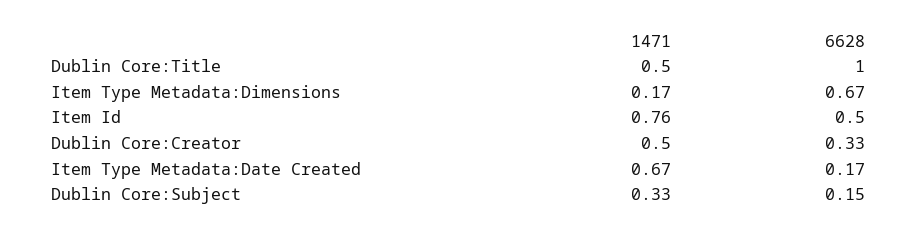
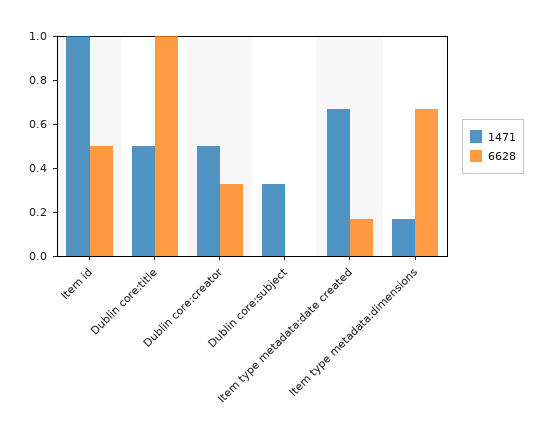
1471, Item Id: 0.76 -> 1
6628, Dublin Core:Subject: 0.15 -> 0

